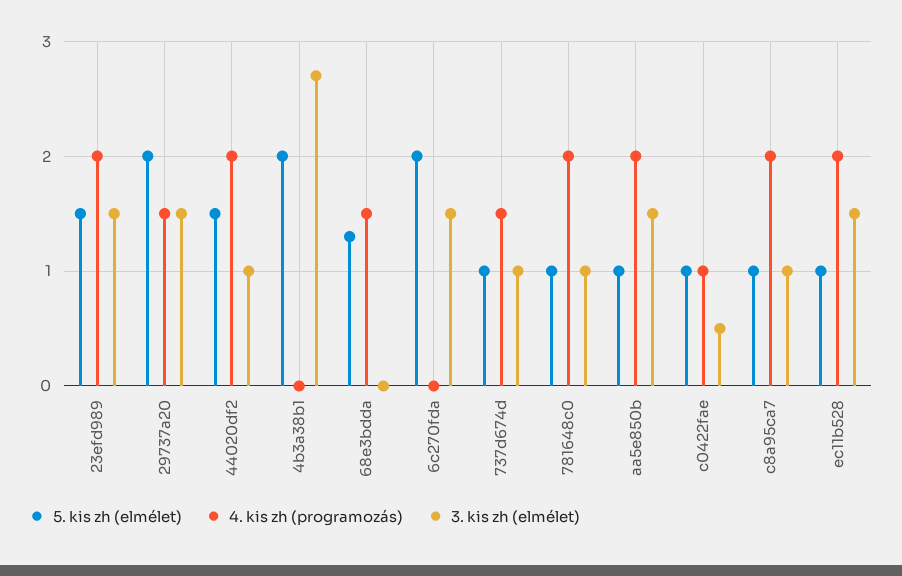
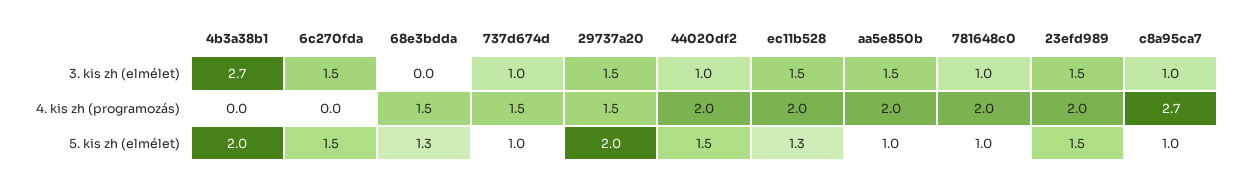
5. kis zh (elmélet), 6c270fda: 2 -> 1.5
5. kis zh (elmélet), c0422fae: 1 -> none
4. kis zh (programozás), c0422fae: 1 -> none
3. kis zh (elmélet), c0422fae: 0.5 -> none
4. kis zh (programozás), c8a95ca7: 2 -> 2.7
5. kis zh (elmélet), ec11b528: 1 -> 1.3

